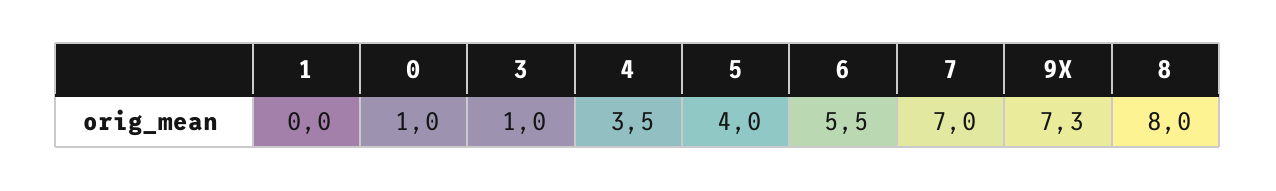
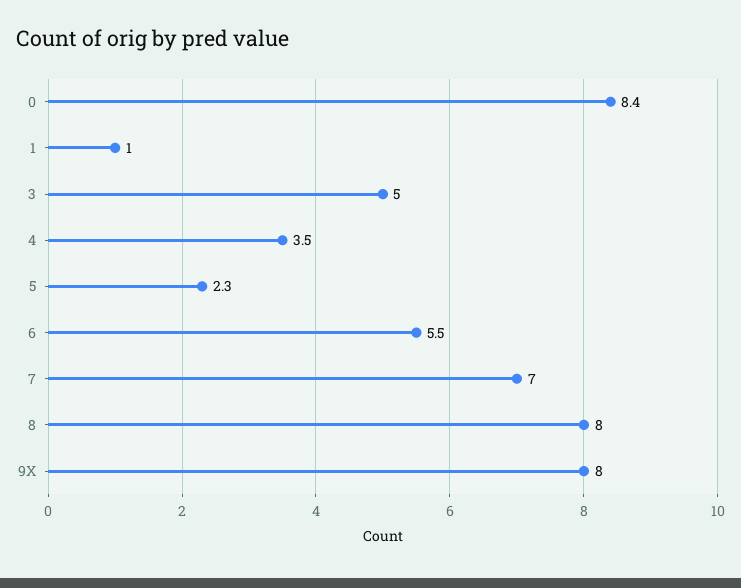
1: 0 -> 1
0: 1 -> 8.4
3: 1 -> 5
5: 4 -> 2.3
9X: 7.3 -> 8

